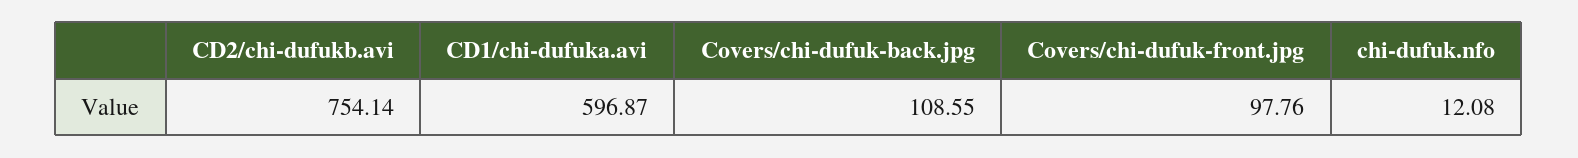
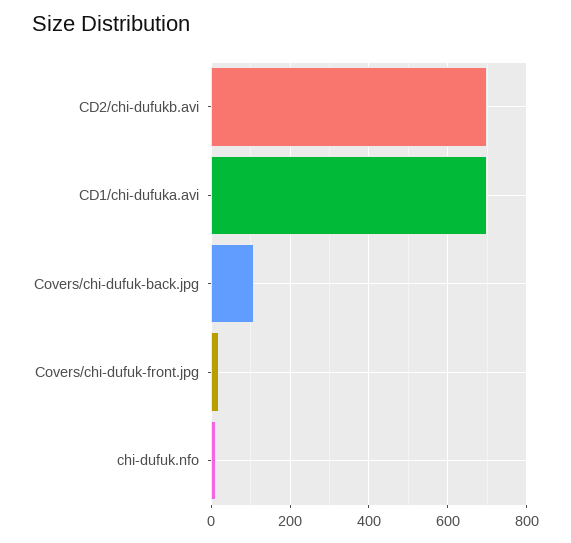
CD2/chi-dufukb.avi: 754.14 -> 700
CD1/chi-dufuka.avi: 596.87 -> 700
Covers/chi-dufuk-front.jpg: 97.76 -> 20

